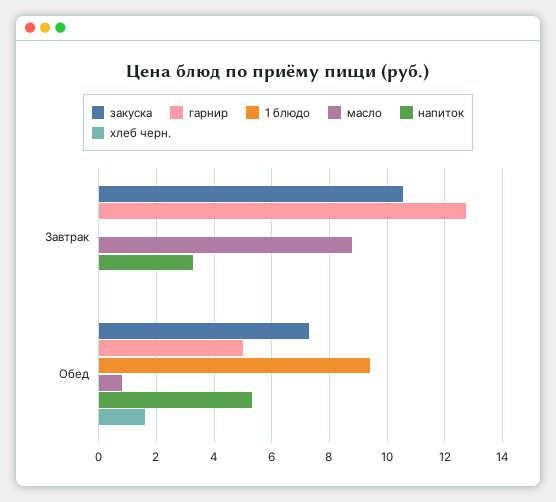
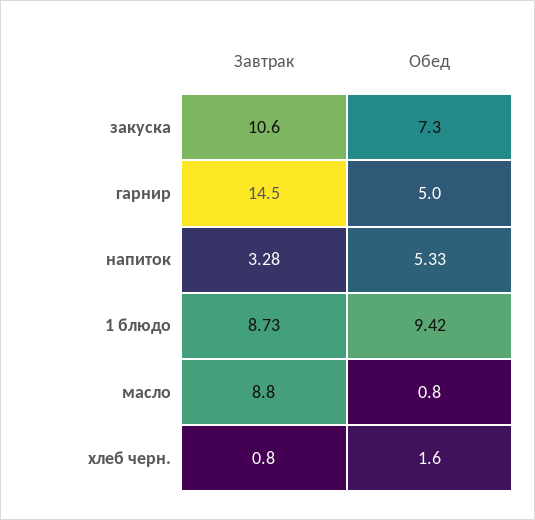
гарнир, Завтрак: 12.75 -> 14.5
1 блюдо, Завтрак: 0 -> 8.73
хлеб черн., Завтрак: 0 -> 0.8

